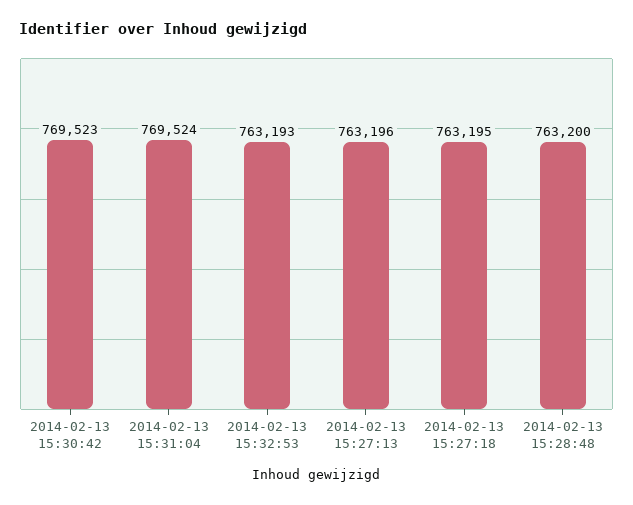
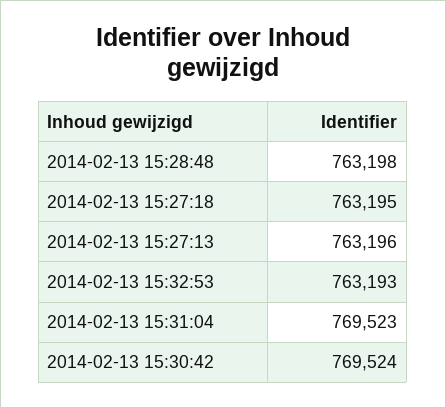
2014-02-13 15:30:42: 769523 -> 769524
2014-02-13 15:31:04: 769524 -> 769523
2014-02-13 15:28:48: 763200 -> 763198

